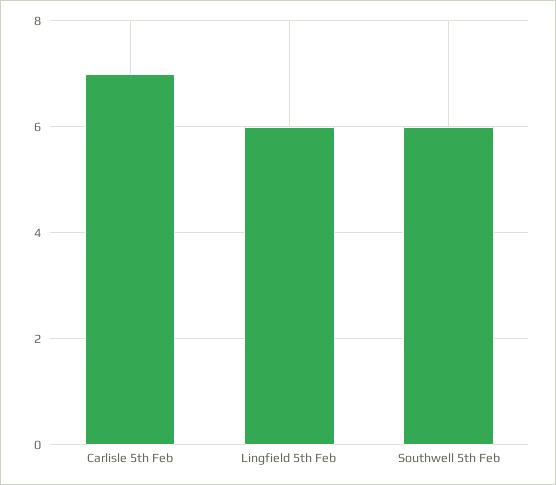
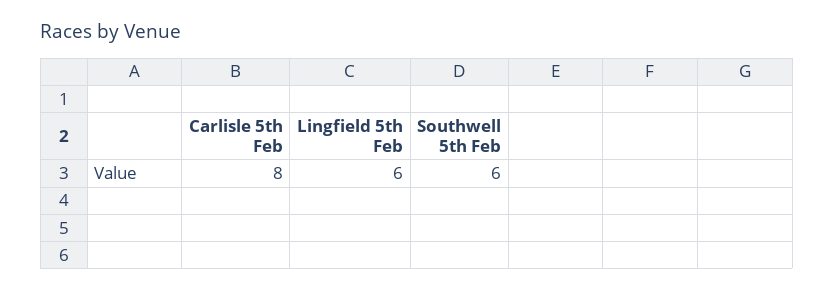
Carlisle 5th Feb: 7 -> 8

